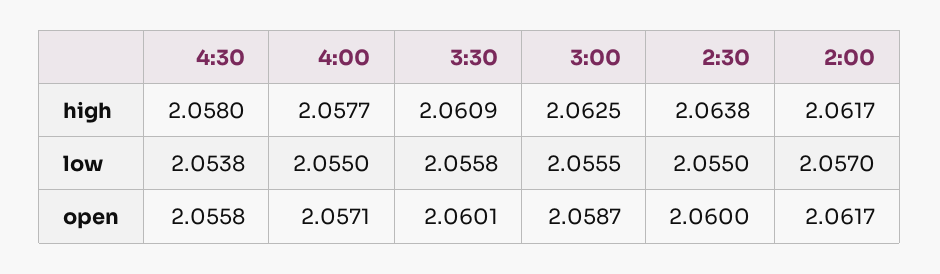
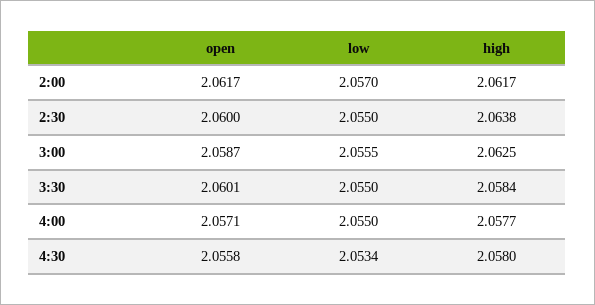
3:30, high: 2.0609 -> 2.0584
4:30, low: 2.0538 -> 2.0534
3:30, low: 2.0558 -> 2.055

